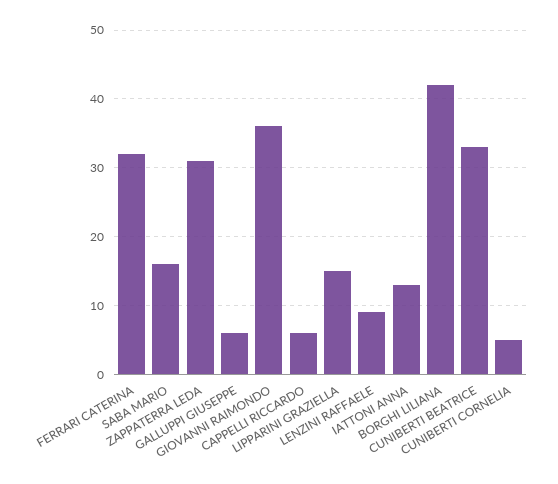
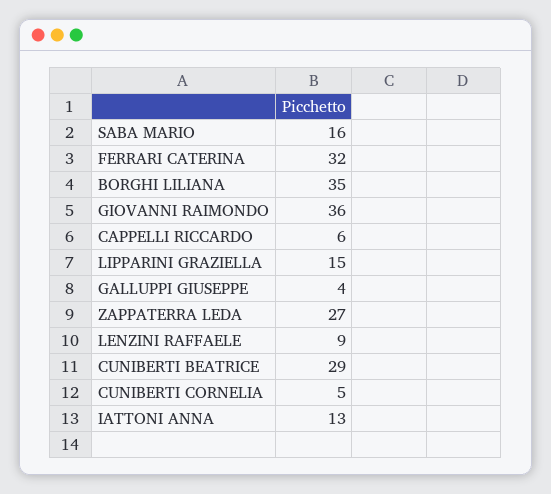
ZAPPATERRA LEDA: 31 -> 27
GALLUPPI GIUSEPPE: 6 -> 4
BORGHI LILIANA: 42 -> 35
CUNIBERTI BEATRICE: 33 -> 29

